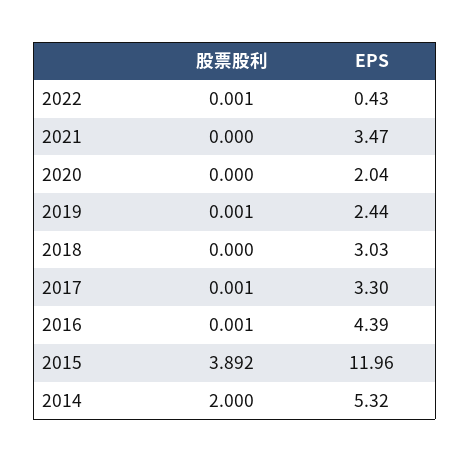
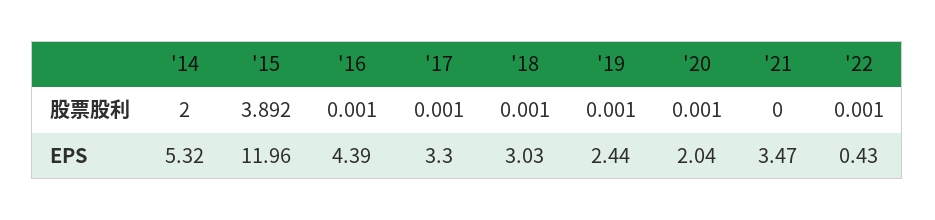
股票股利, 2020: 0 -> 0.001
股票股利, 2018: 0 -> 0.001

